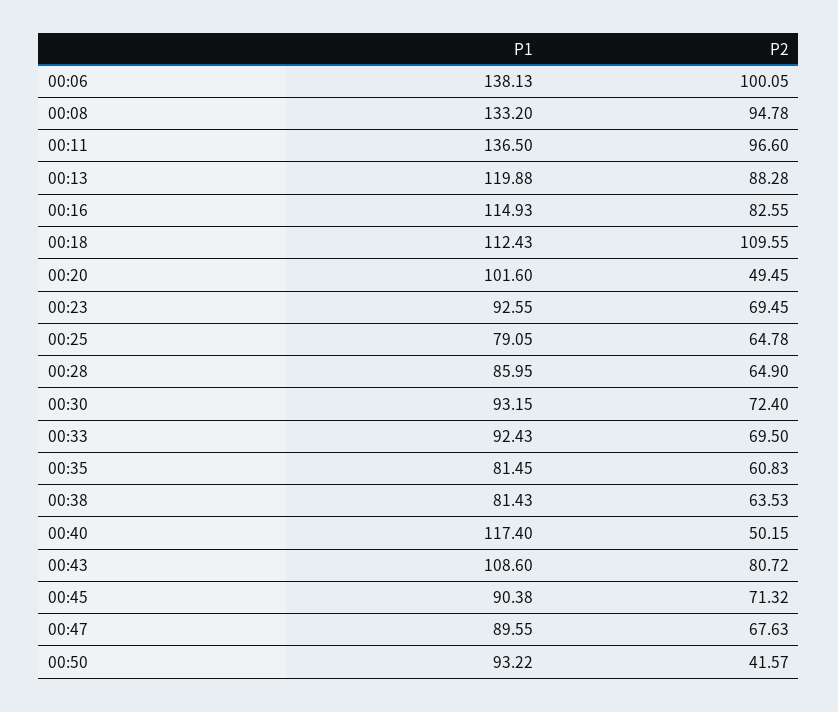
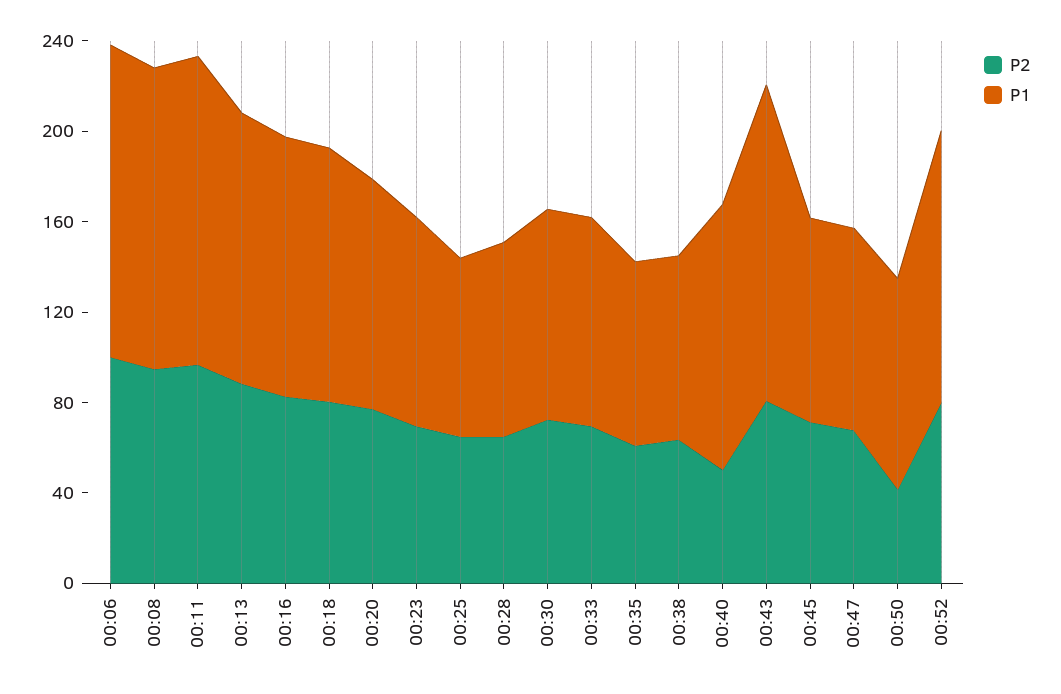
P2, 00:18: 109.55 -> 80
P2, 00:20: 49.45 -> 80
P1, 00:43: 108.6 -> 140
P2, 00:52: none -> 80
P1, 00:52: none -> 120

